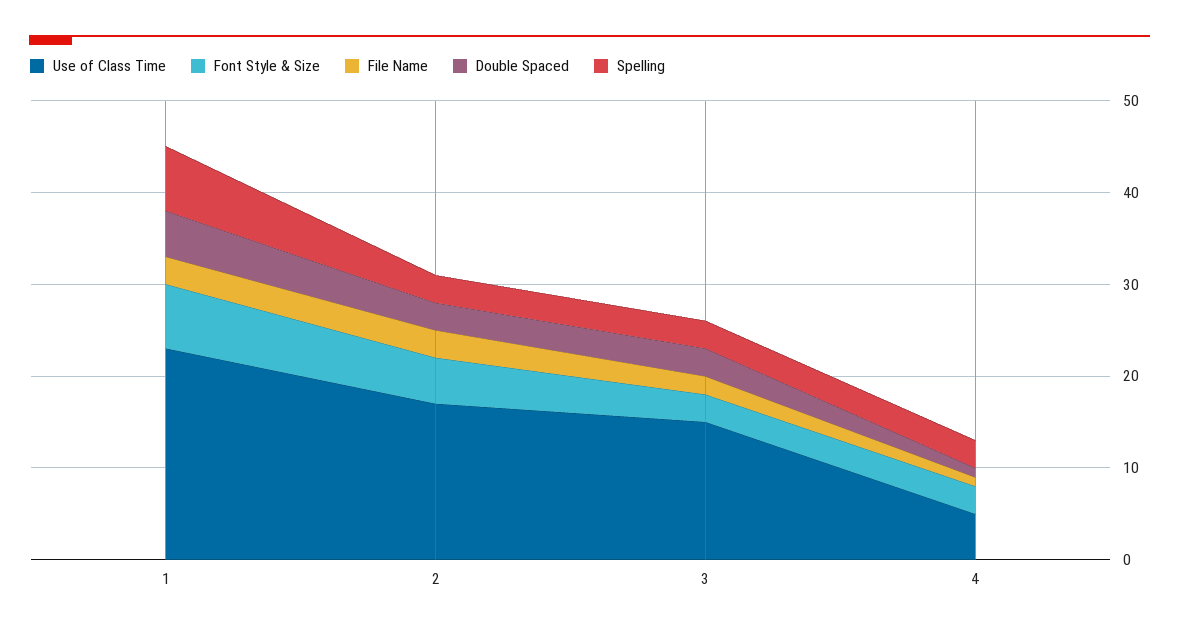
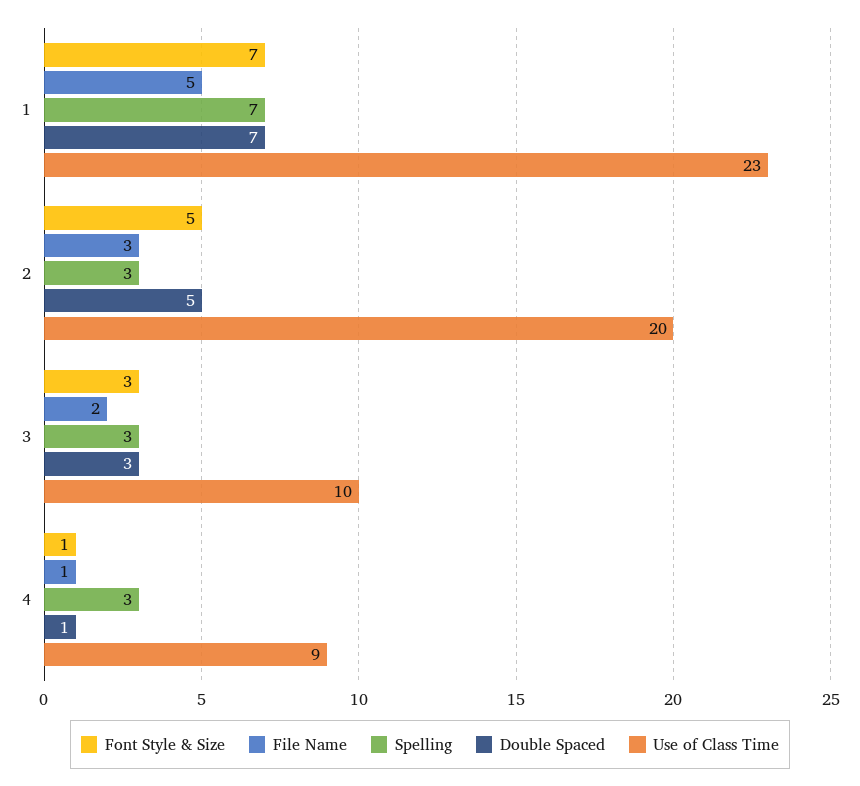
File Name, 1: 3 -> 5
Double Spaced, 1: 5 -> 7
Use of Class Time, 2: 17 -> 20
Double Spaced, 2: 3 -> 5
Use of Class Time, 3: 15 -> 10
Use of Class Time, 4: 5 -> 9
Font Style & Size, 4: 3 -> 1

